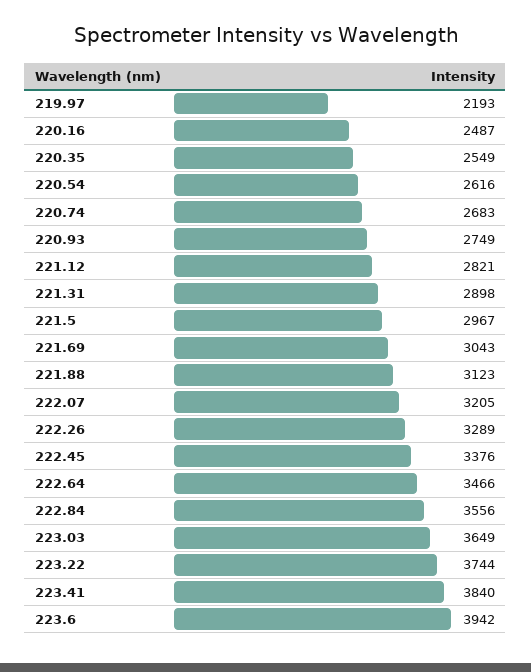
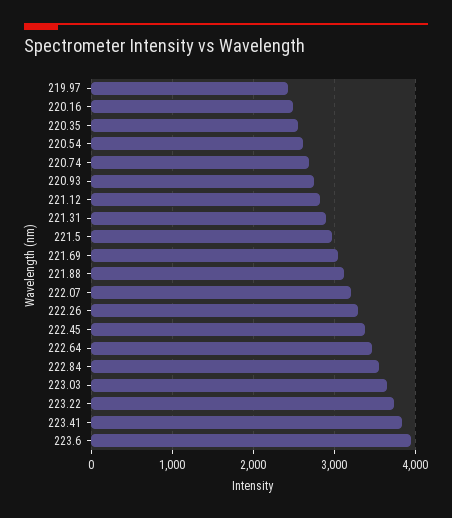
219.97: 2193 -> 2400

